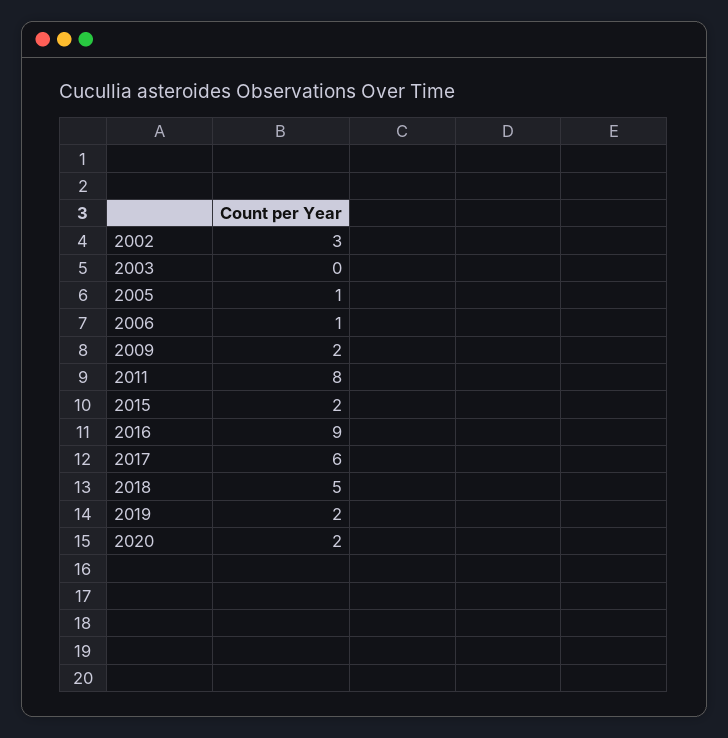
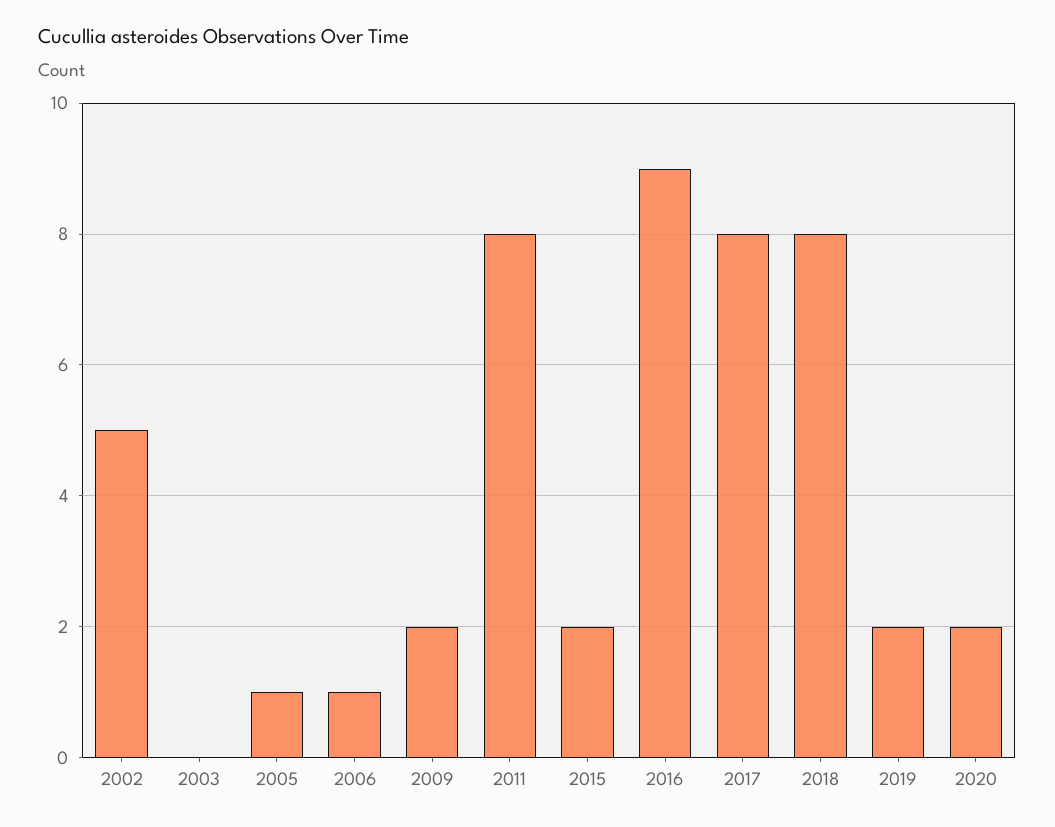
2002: 3 -> 5
2017: 6 -> 8
2018: 5 -> 8

